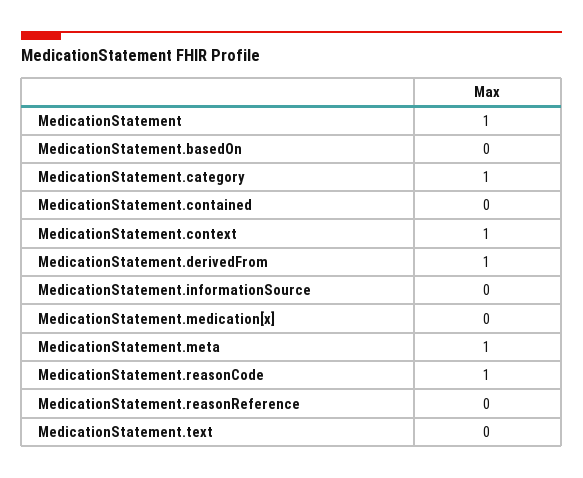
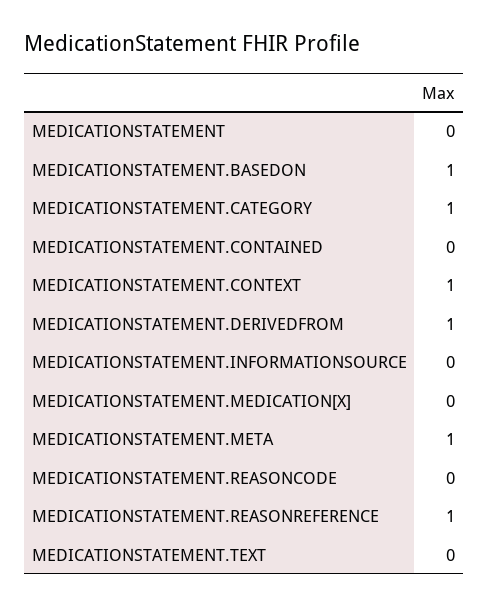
MedicationStatement: 1 -> 0
MedicationStatement.basedOn: 0 -> 1
MedicationStatement.reasonCode: 1 -> 0
MedicationStatement.reasonReference: 0 -> 1

